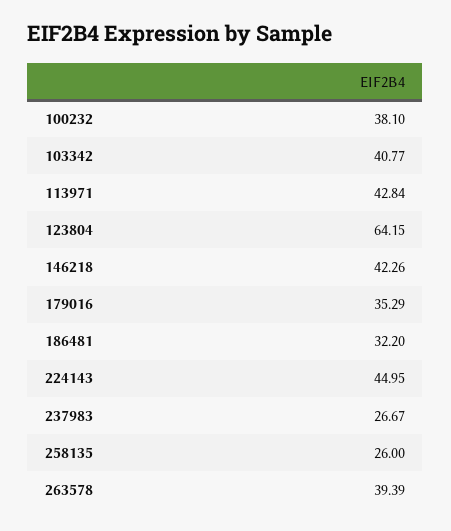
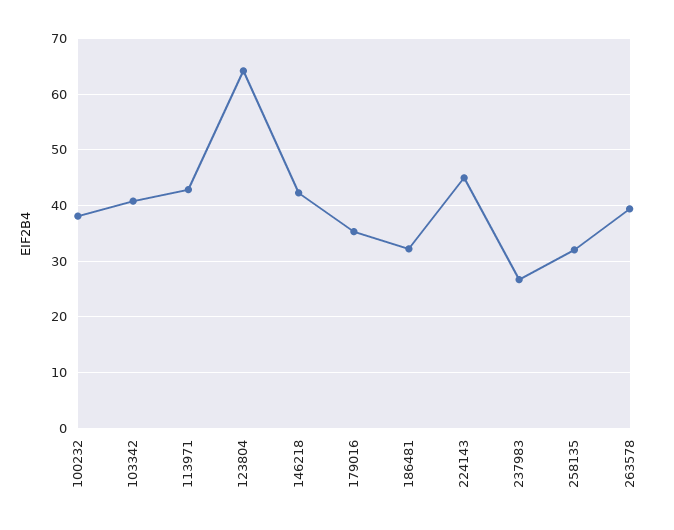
258135: 26 -> 32

